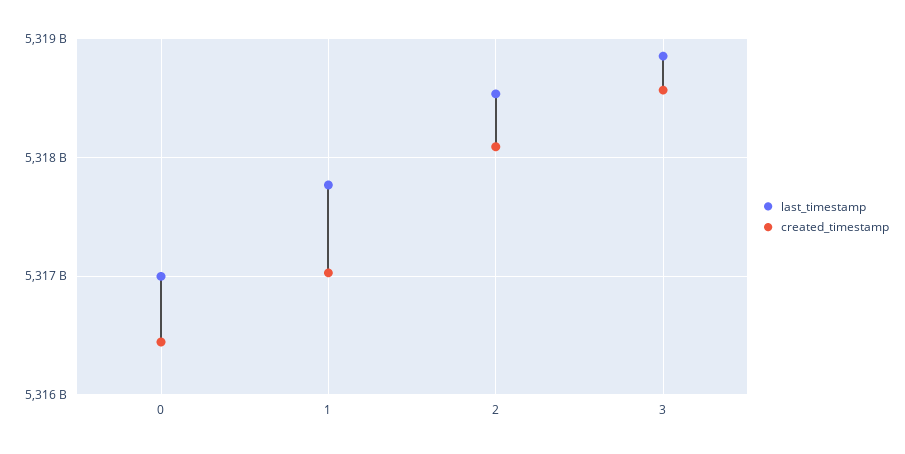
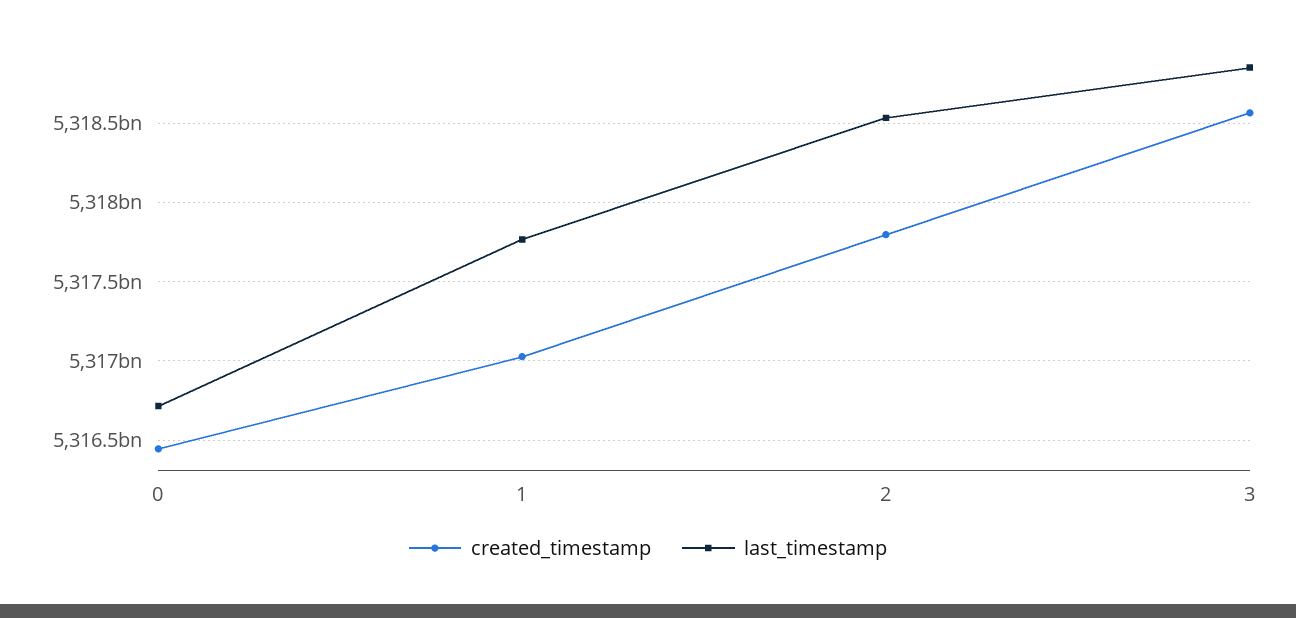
last_timestamp, 0: 5317000000000 -> 5316700000000
created_timestamp, 2: 5318100000000 -> 5317800000000

